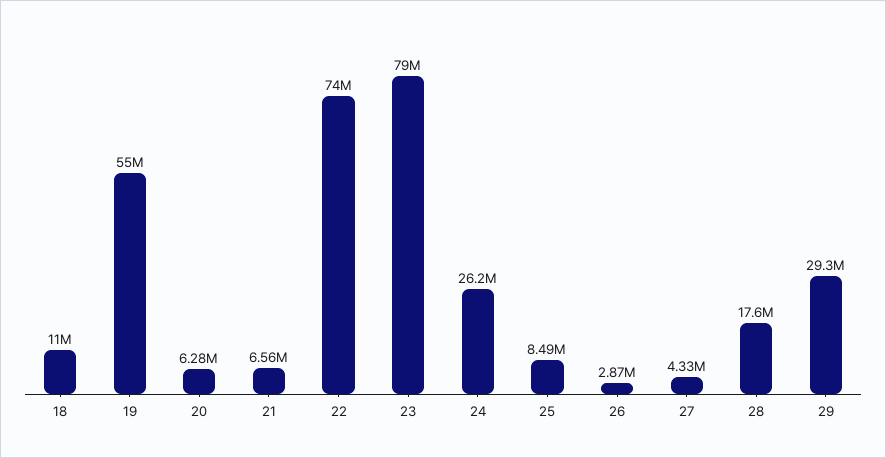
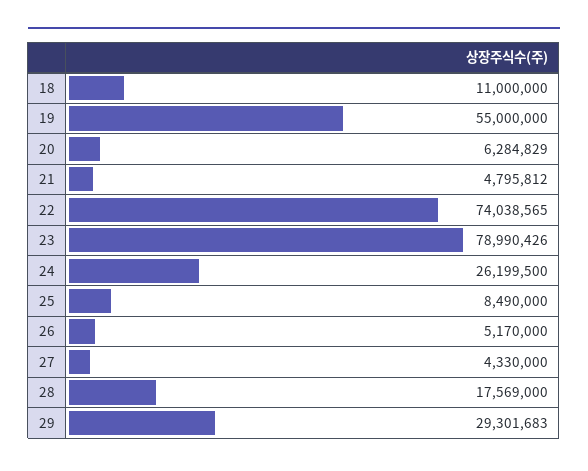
21: 6560000 -> 4795812
26: 2870000 -> 5170000

